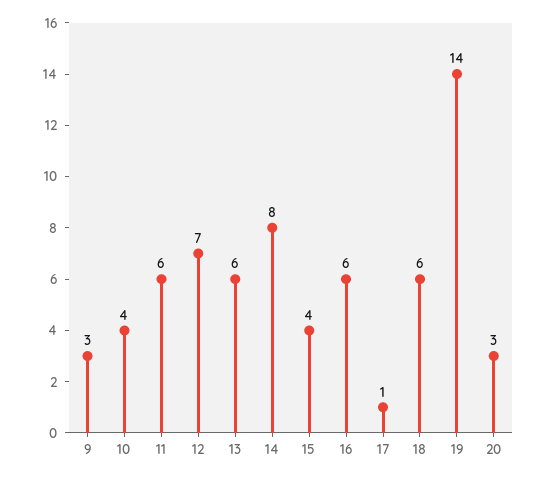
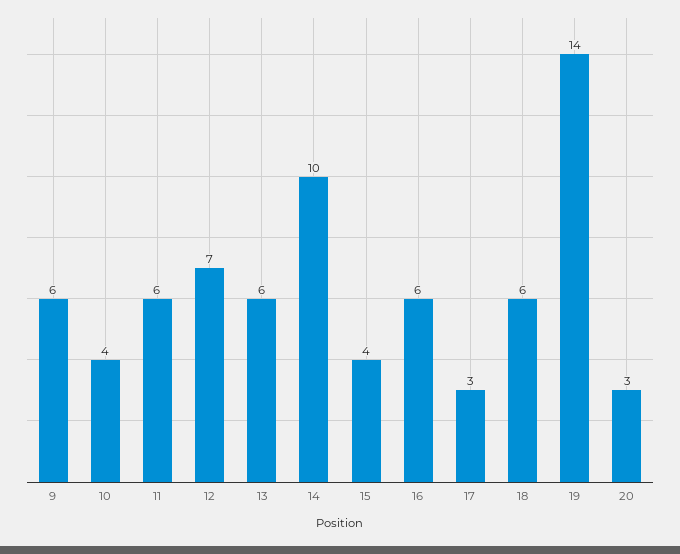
9: 3 -> 6
14: 8 -> 10
17: 1 -> 3

